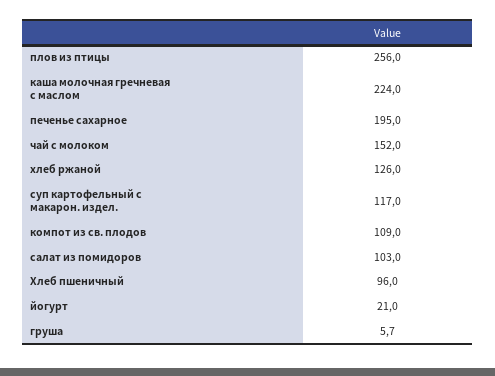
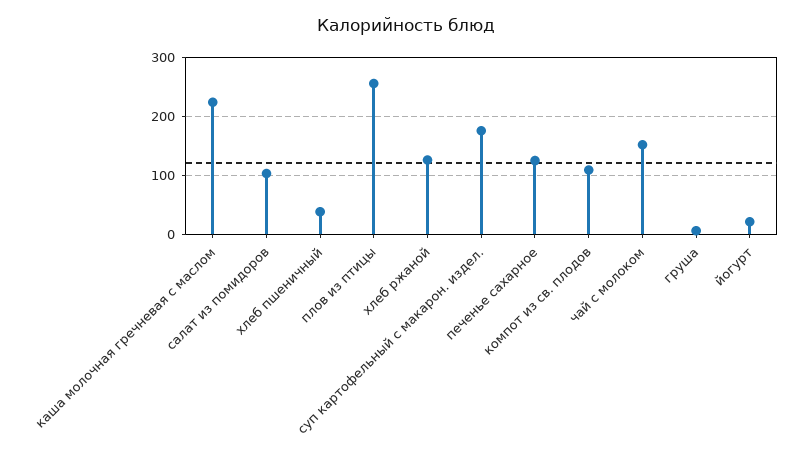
печенье сахарное: 195 -> 120
суп картофельный с макарон. издел.: 117 -> 180
Хлеб пшеничный: 96 -> 40

